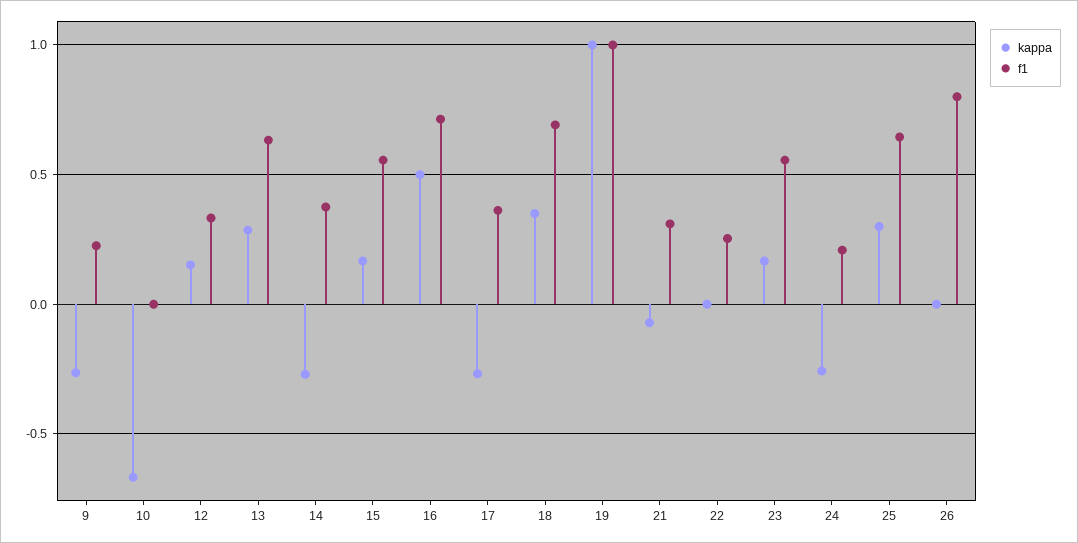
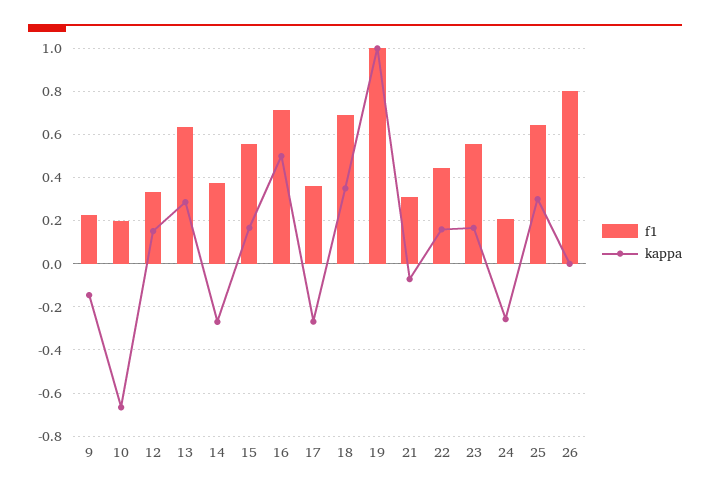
kappa, 9: -0.25 -> -0.15
f1, 10: 0 -> 0.2
kappa, 22: 0 -> 0.15
f1, 22: 0.25 -> 0.45

